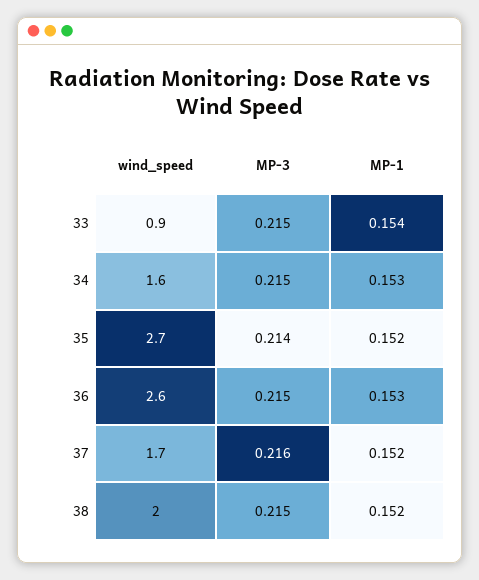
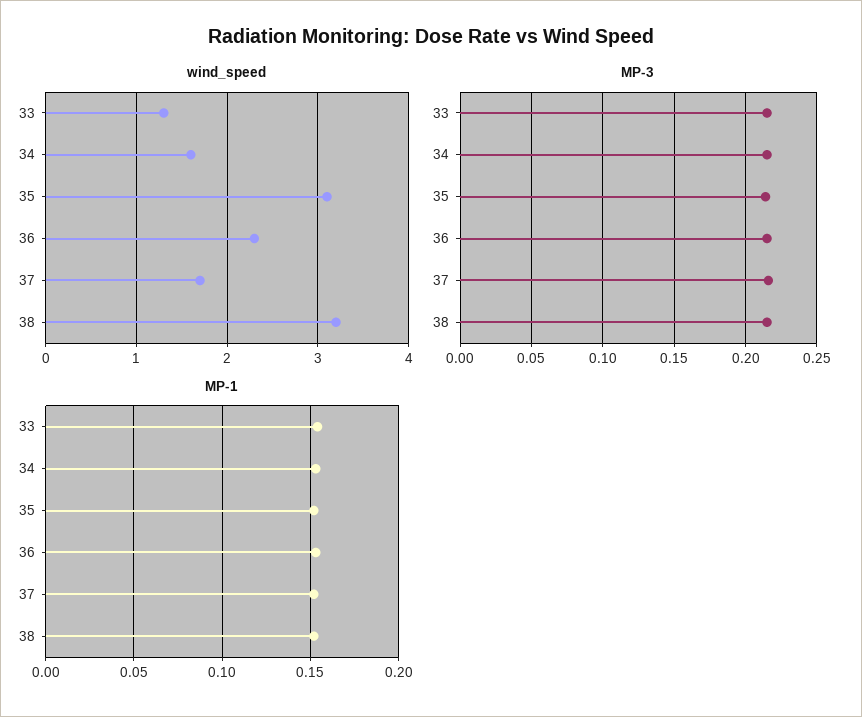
wind_speed, 33: 0.9 -> 1.3
wind_speed, 35: 2.7 -> 3.1
wind_speed, 36: 2.6 -> 2.3
wind_speed, 38: 2 -> 3.2

